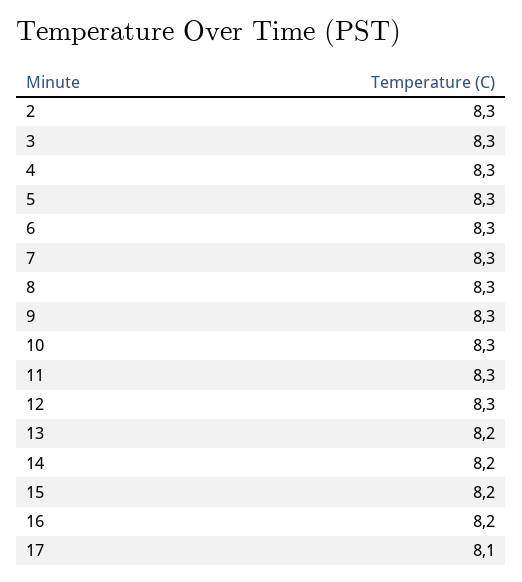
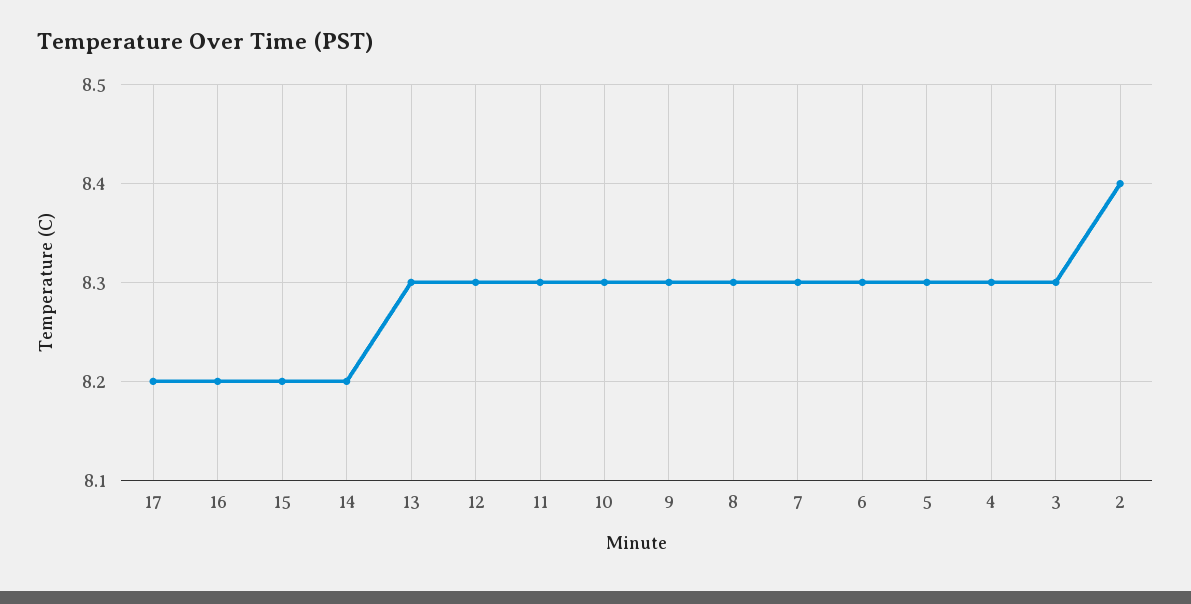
2: 8.3 -> 8.4
13: 8.2 -> 8.3
17: 8.1 -> 8.2

